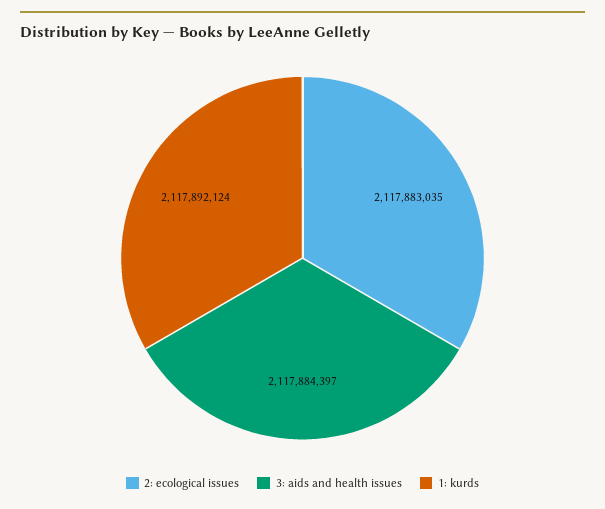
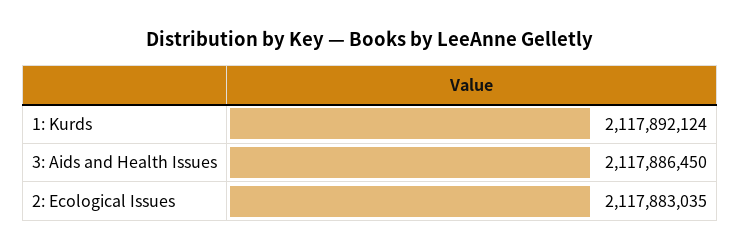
3: aids and health issues: 2117884397 -> 2117886450

